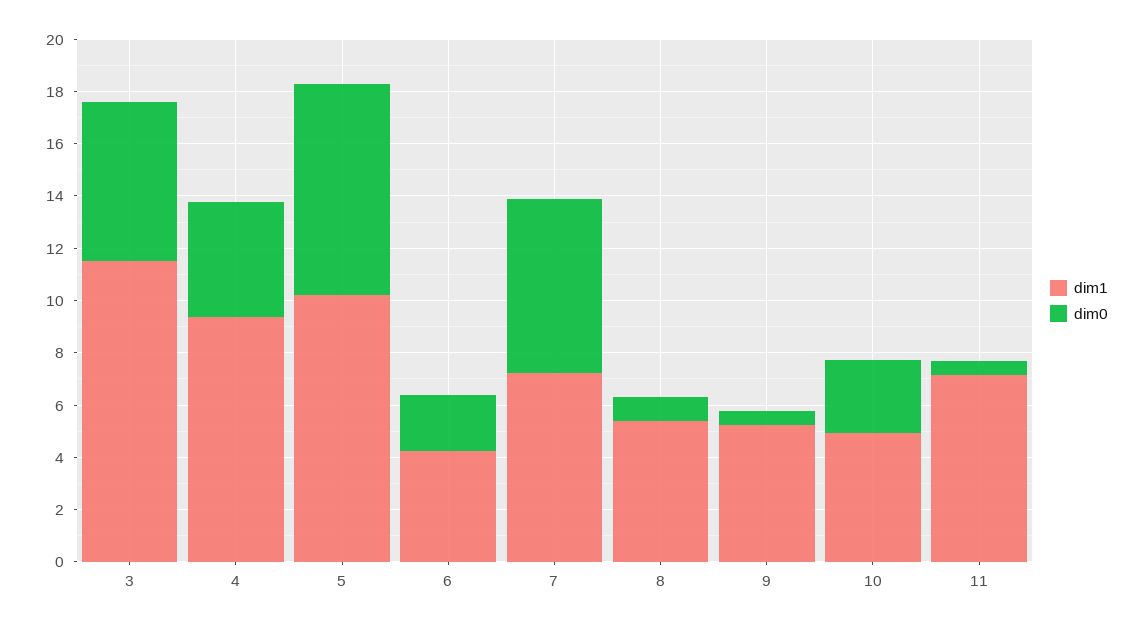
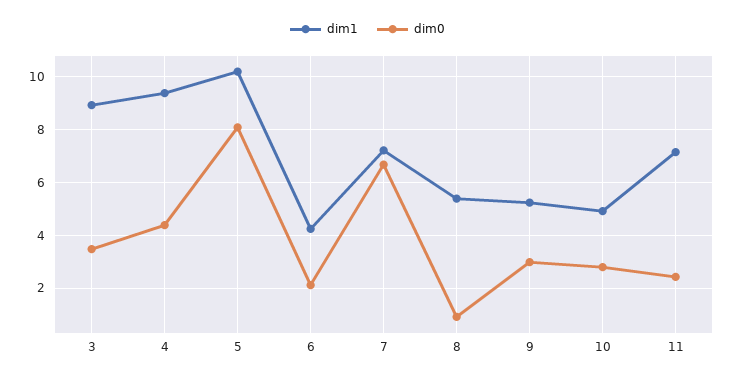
dim1, 3: 11.5 -> 9
dim0, 3: 6 -> 3.5
dim0, 9: 0.5 -> 3
dim0, 11: 0.5 -> 2.5

